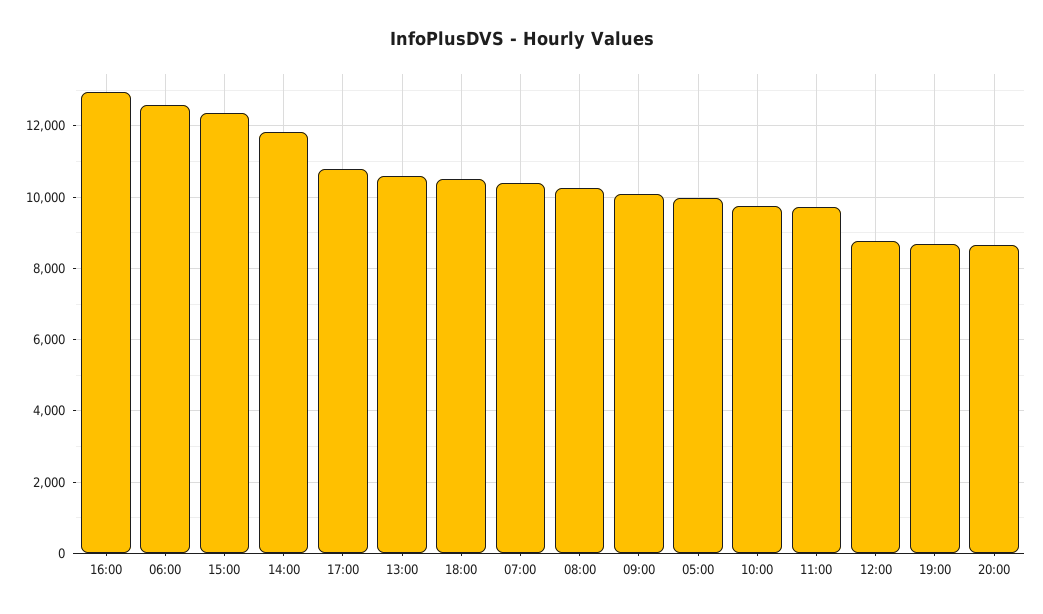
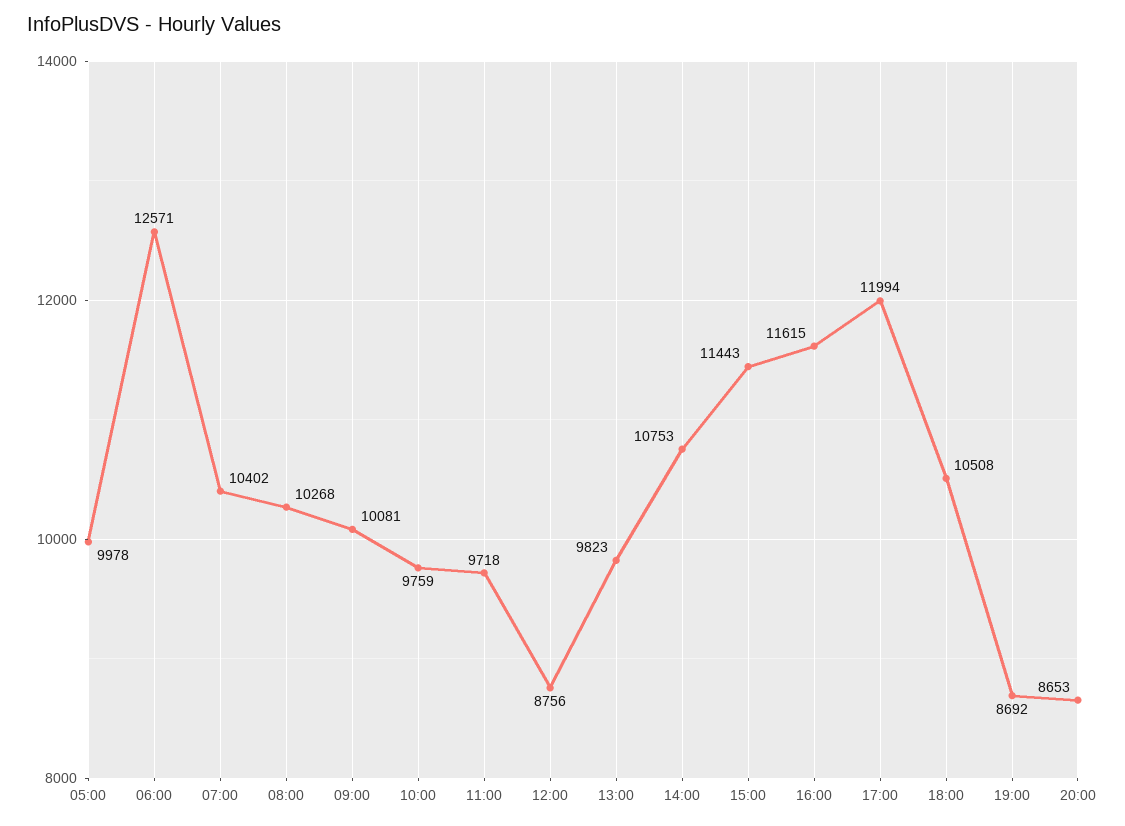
16:00: 13000 -> 11615
15:00: 12400 -> 11443
14:00: 11800 -> 10753
17:00: 10800 -> 11994
13:00: 10600 -> 9823

